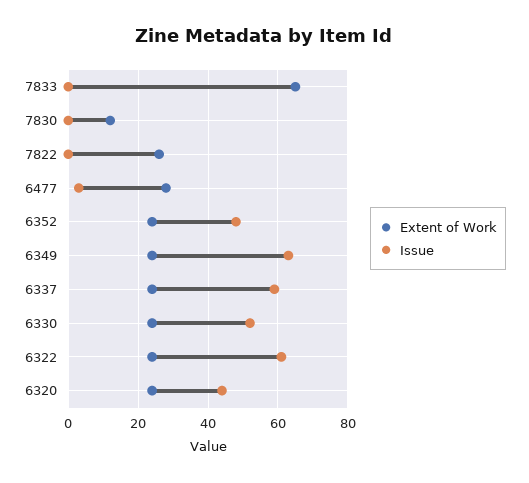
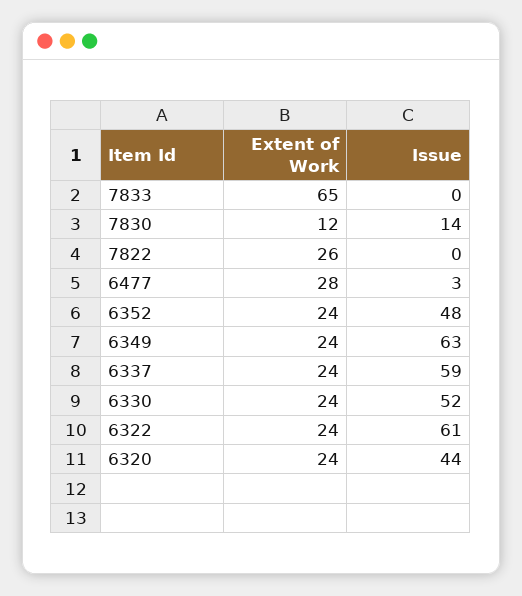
Issue, 7830: 0 -> 14

